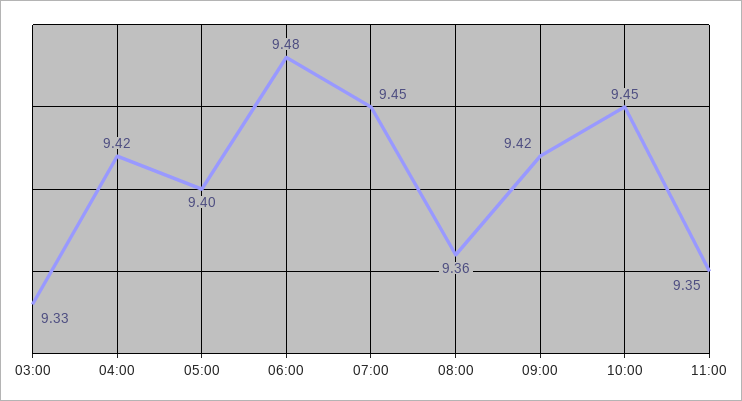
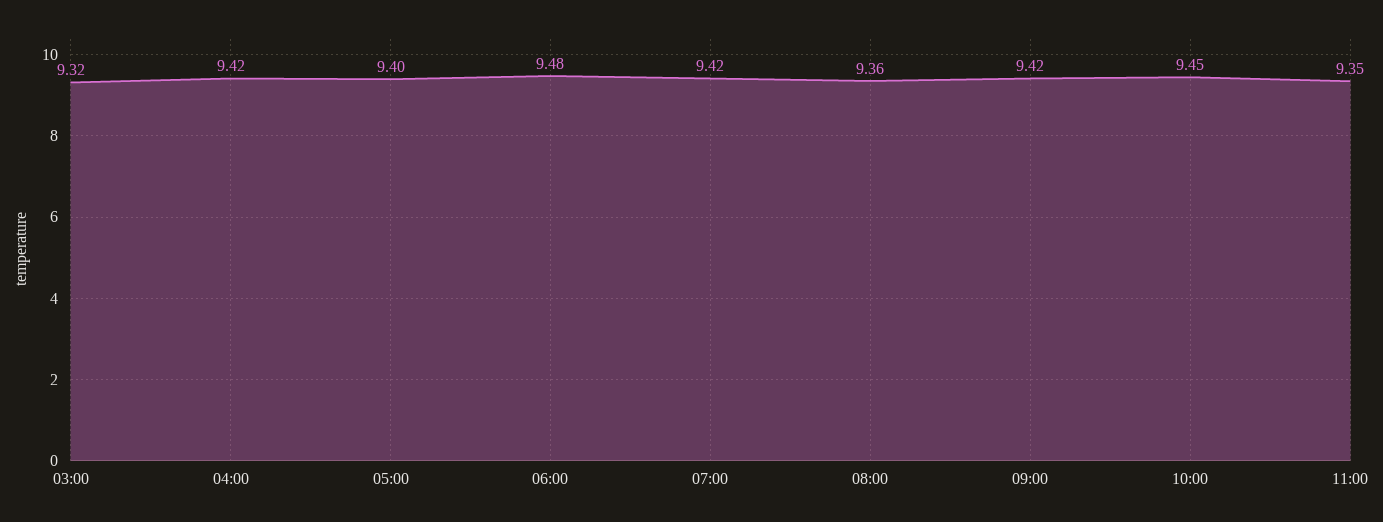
03:00: 9.33 -> 9.32
07:00: 9.45 -> 9.42

